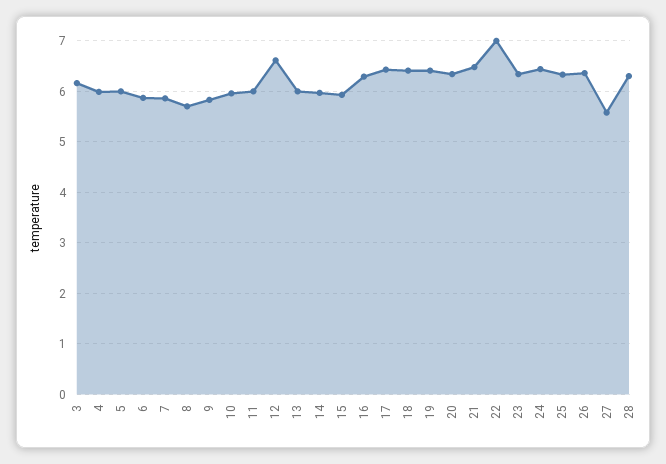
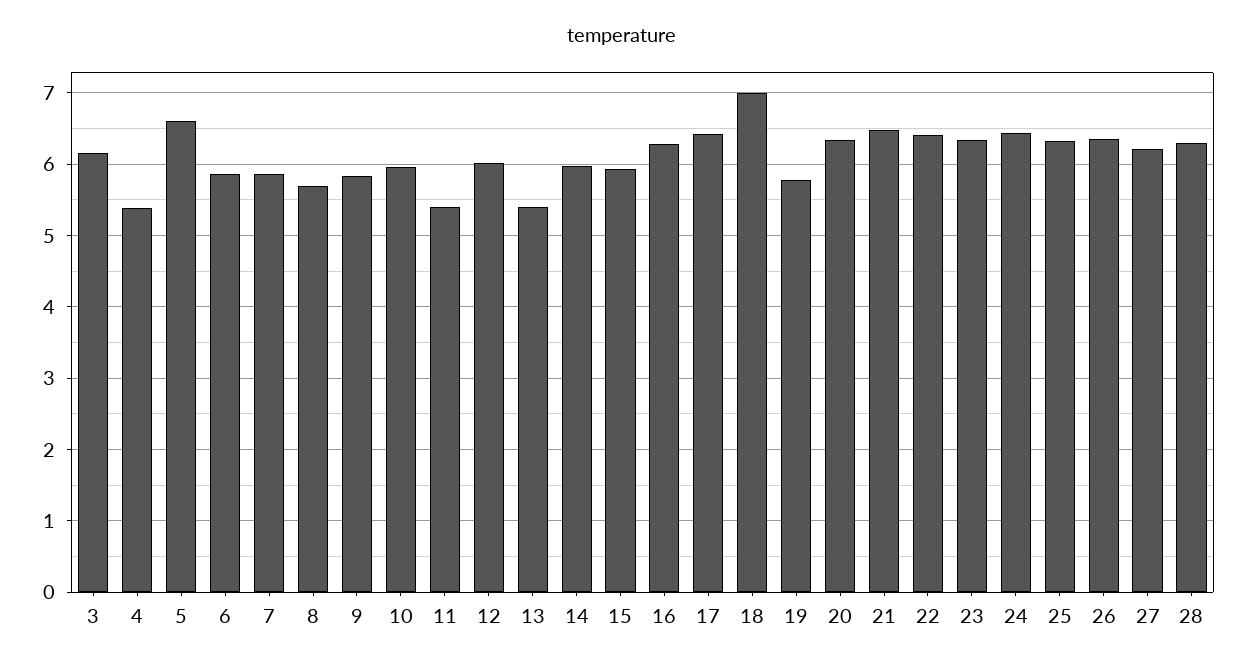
4: 6 -> 5.4
5: 6 -> 6.6
11: 6 -> 5.4
12: 6.6 -> 6
13: 6 -> 5.4
18: 6.4 -> 7
19: 6.4 -> 5.8
22: 7 -> 6.4
27: 5.6 -> 6.2

